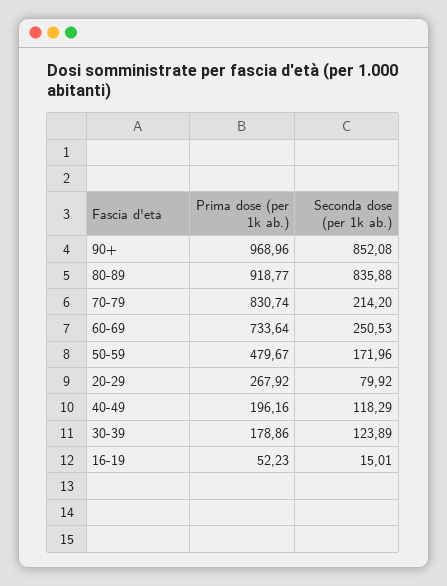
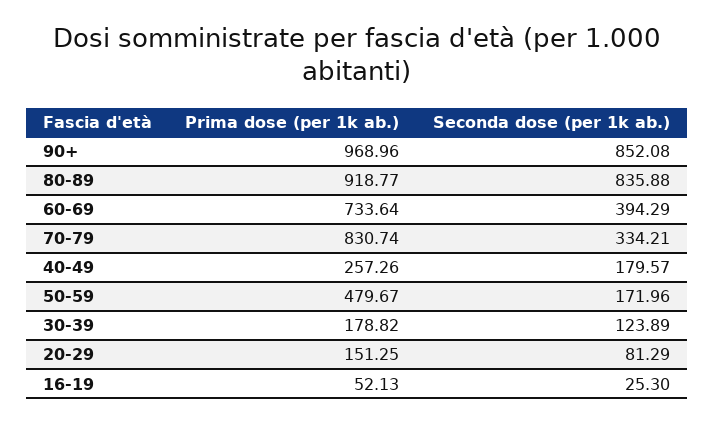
Seconda dose (per 1k ab.), 70-79: 214.2 -> 334.21
Seconda dose (per 1k ab.), 60-69: 250.53 -> 394.29
Prima dose (per 1k ab.), 20-29: 267.92 -> 151.25
Seconda dose (per 1k ab.), 20-29: 79.92 -> 81.29
Prima dose (per 1k ab.), 40-49: 196.16 -> 257.26
Seconda dose (per 1k ab.), 40-49: 118.29 -> 179.57
Prima dose (per 1k ab.), 30-39: 178.86 -> 178.82
Prima dose (per 1k ab.), 16-19: 52.23 -> 52.13
Seconda dose (per 1k ab.), 16-19: 15.01 -> 25.3

